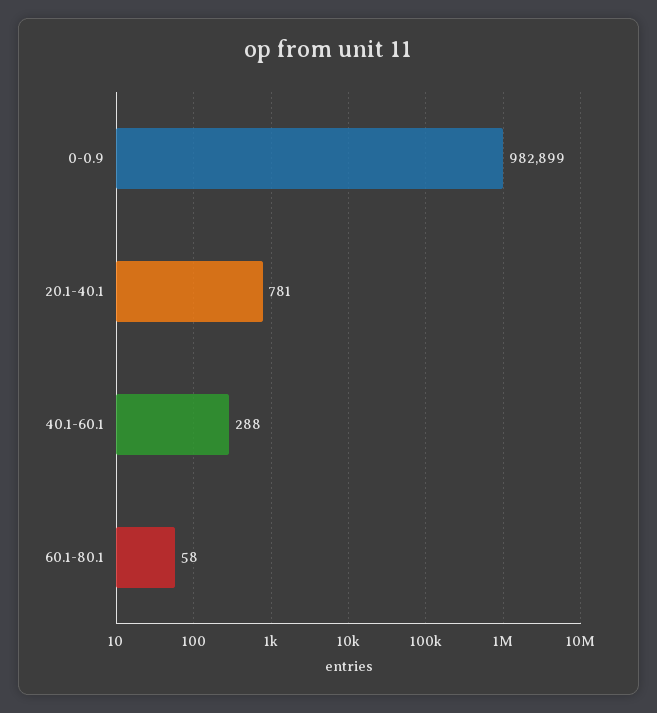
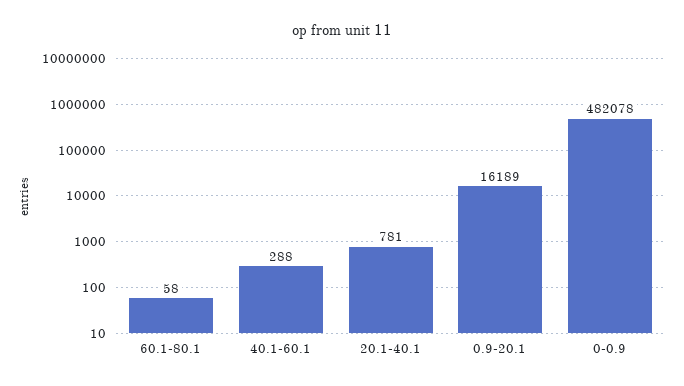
0-0.9: 982899 -> 482078
0.9-20.1: none -> 16189

